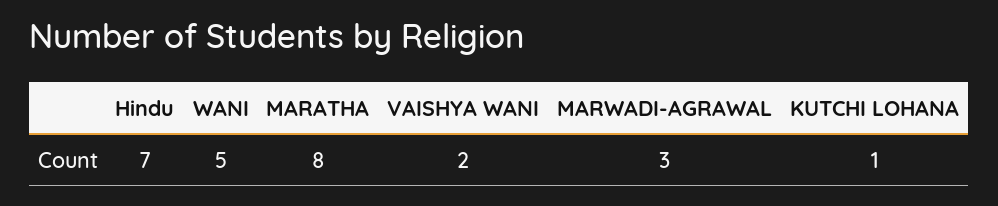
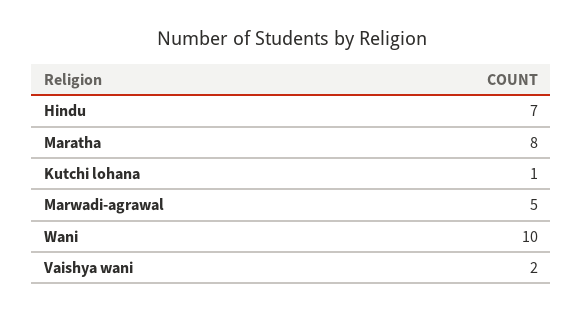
WANI: 5 -> 10
MARWADI-AGRAWAL: 3 -> 5

